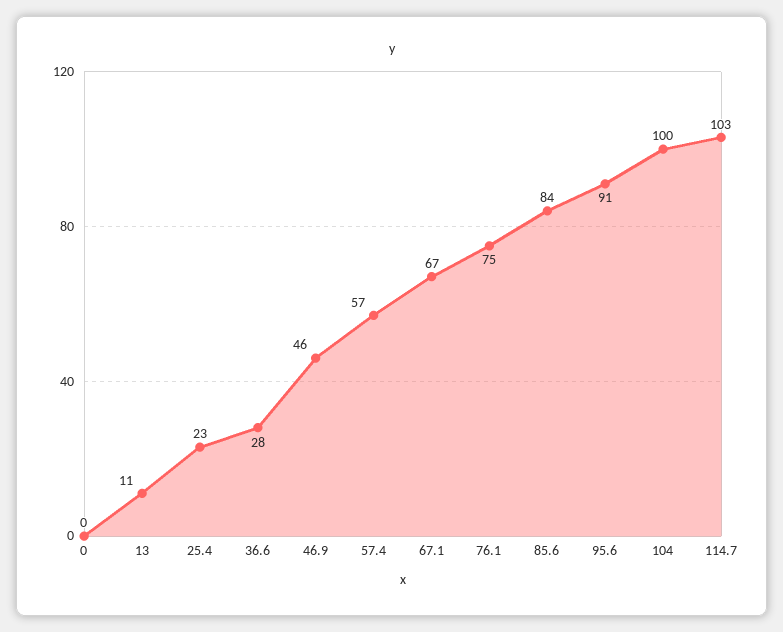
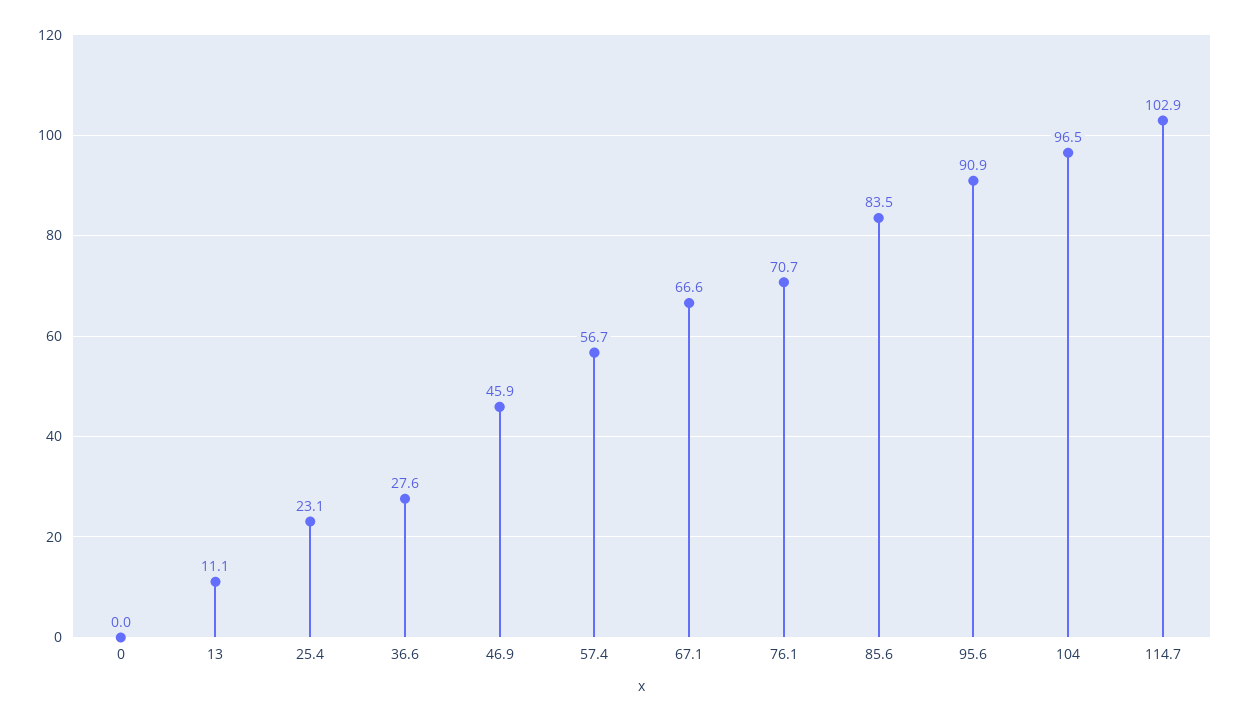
76.1: 75 -> 70.7
104: 100 -> 96.5

